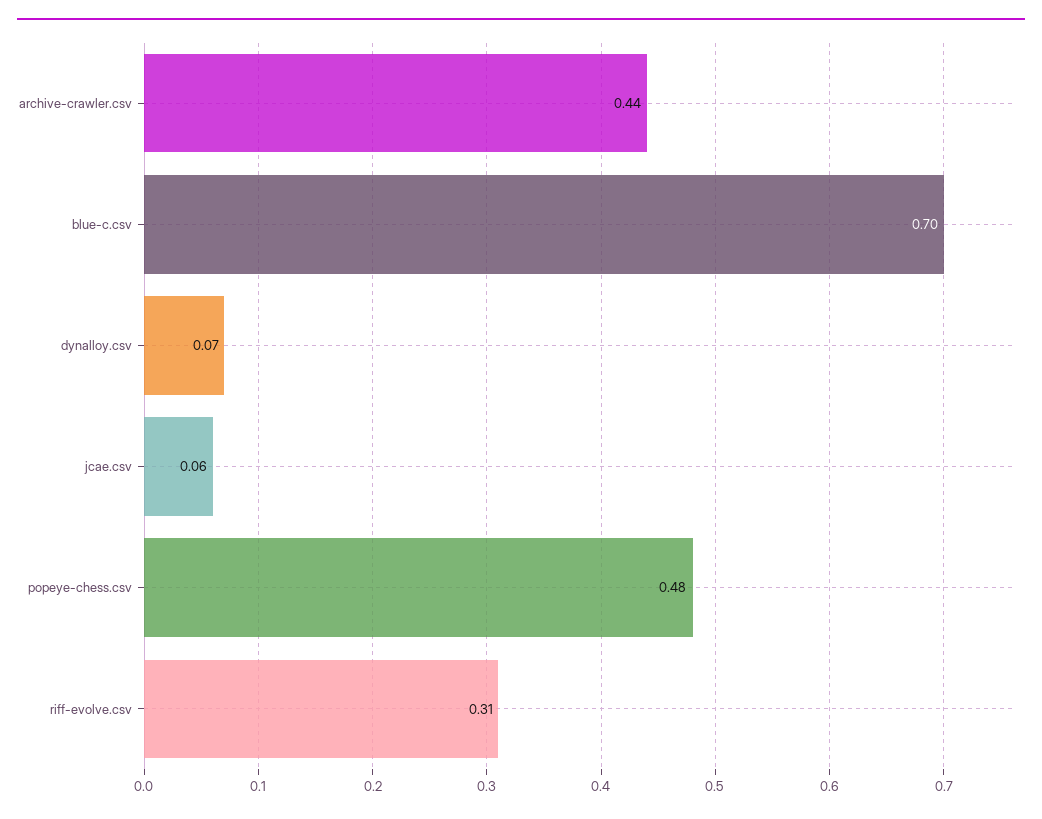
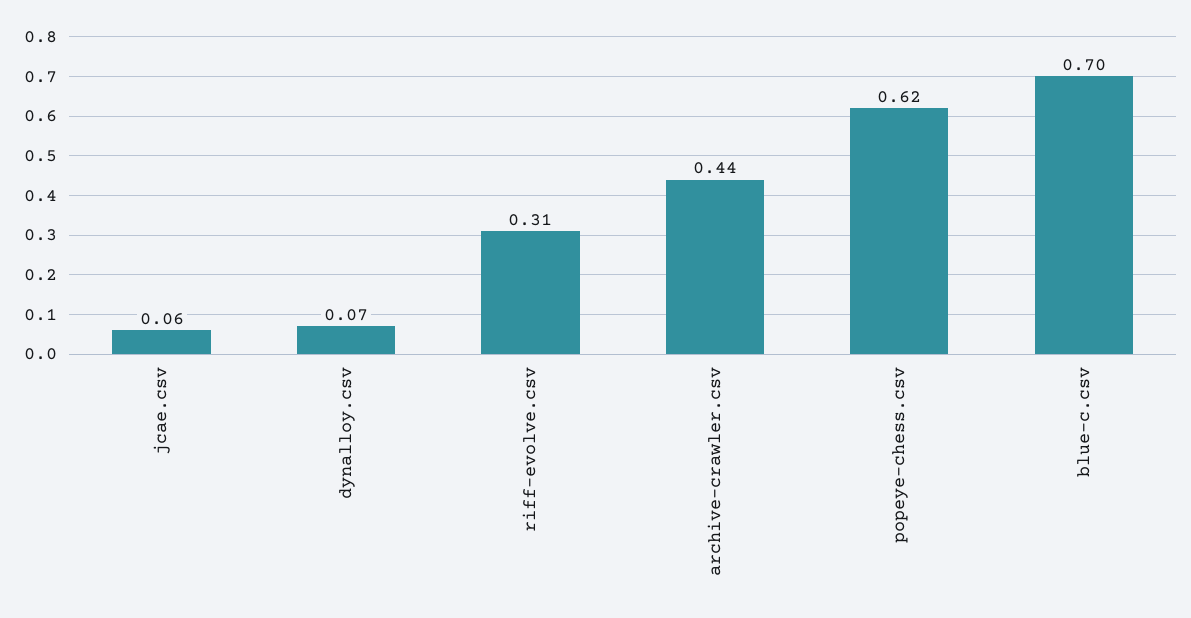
popeye-chess.csv: 0.48 -> 0.62

